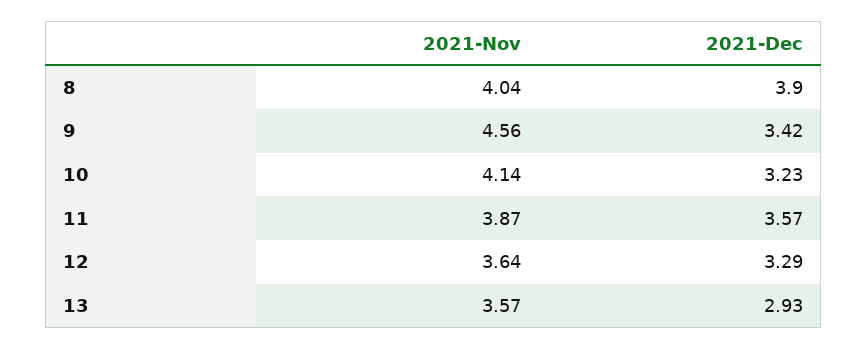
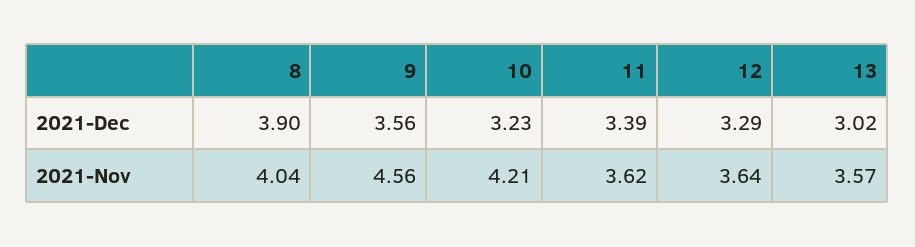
2021-Dec, 9: 3.42 -> 3.56
2021-Nov, 10: 4.14 -> 4.21
2021-Nov, 11: 3.87 -> 3.62
2021-Dec, 11: 3.57 -> 3.39
2021-Dec, 13: 2.93 -> 3.02

